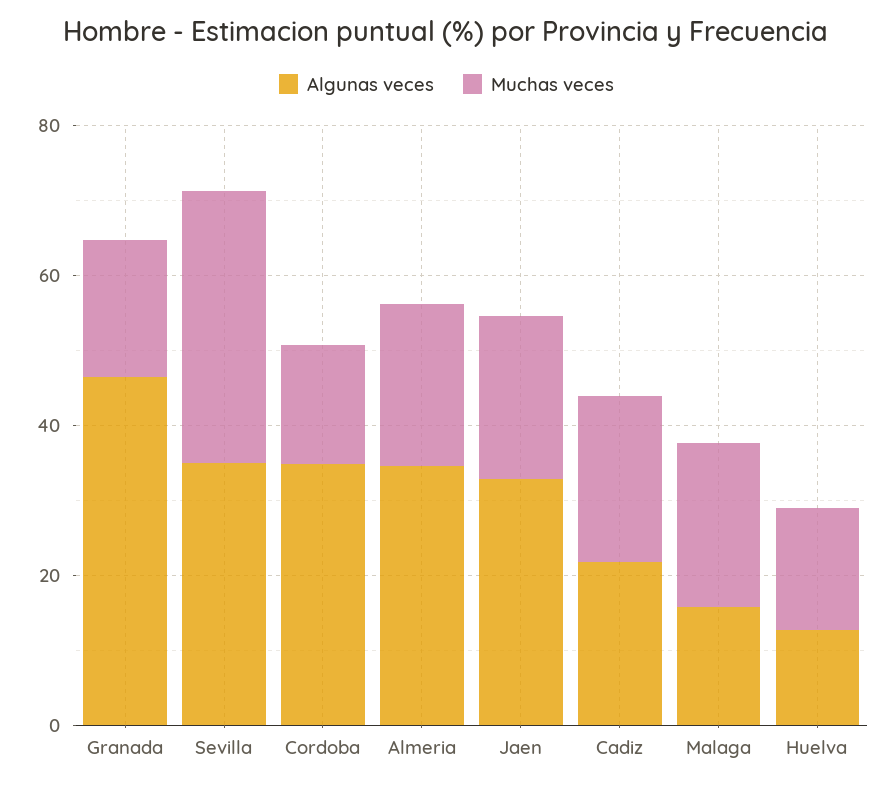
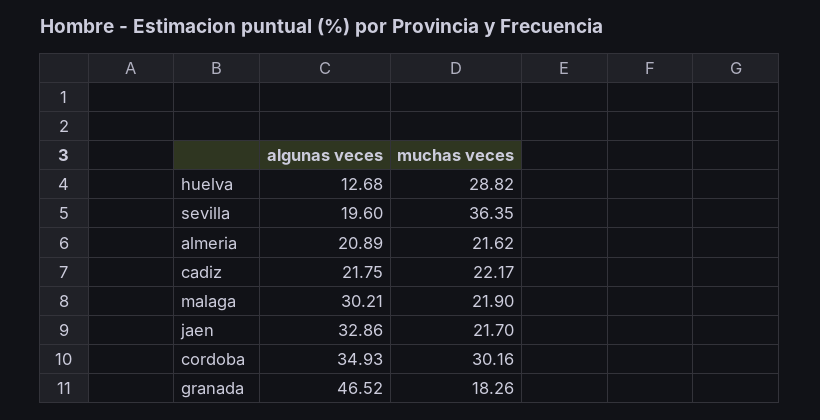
Algunas veces, Sevilla: 35 -> 19.6
Muchas veces, Cordoba: 15 -> 30.16
Algunas veces, Almeria: 35 -> 20.89
Algunas veces, Malaga: 15 -> 30.21
Muchas veces, Huelva: 15 -> 28.82

